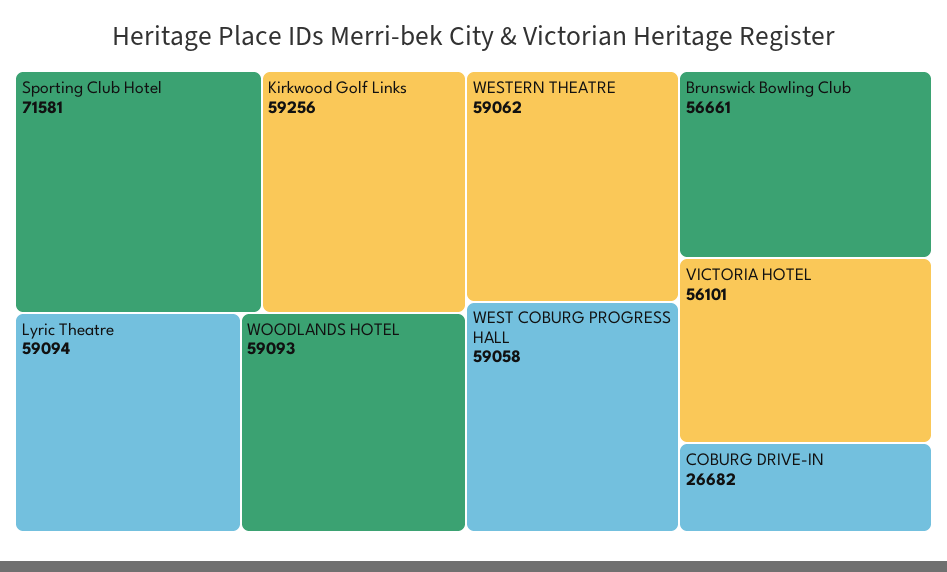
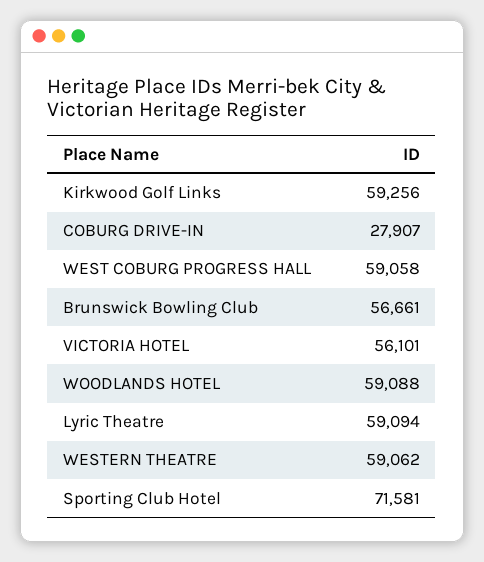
WOODLANDS HOTEL: 59093 -> 59088
COBURG DRIVE-IN: 26682 -> 27907

